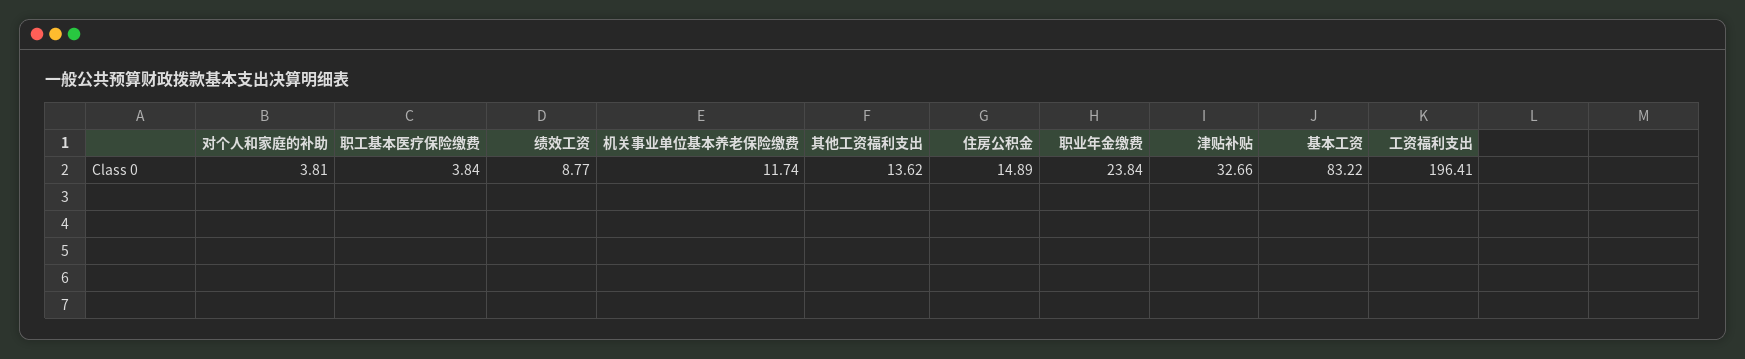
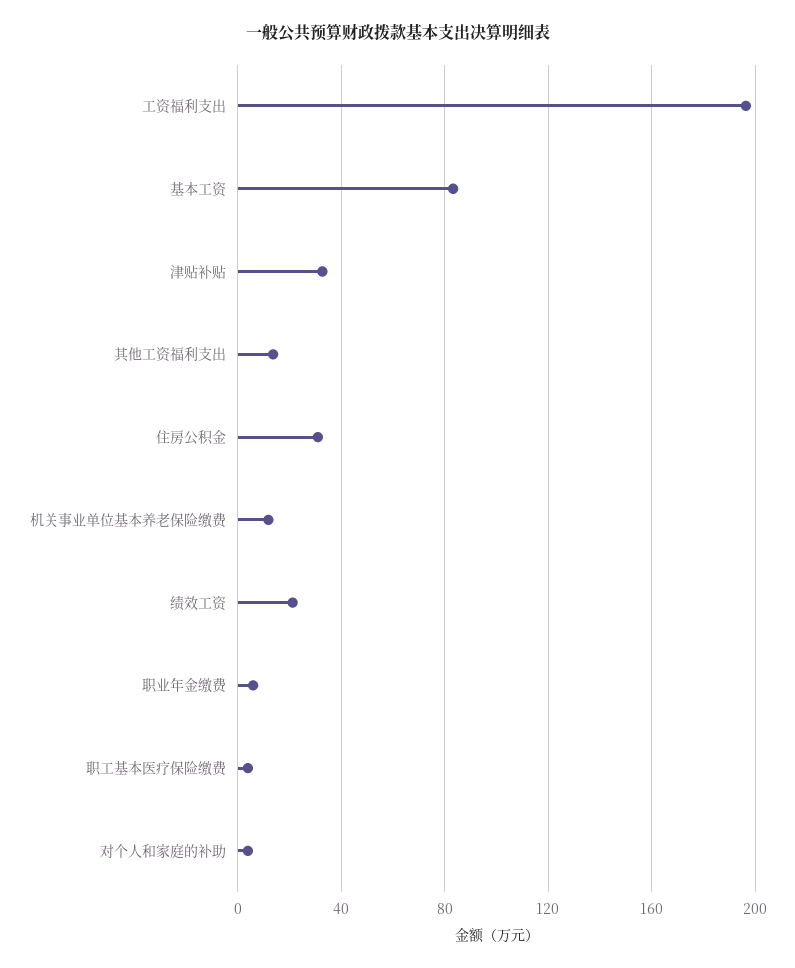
绩效工资: 8.77 -> 20
住房公积金: 14.89 -> 30
职业年金缴费: 23.84 -> 5

